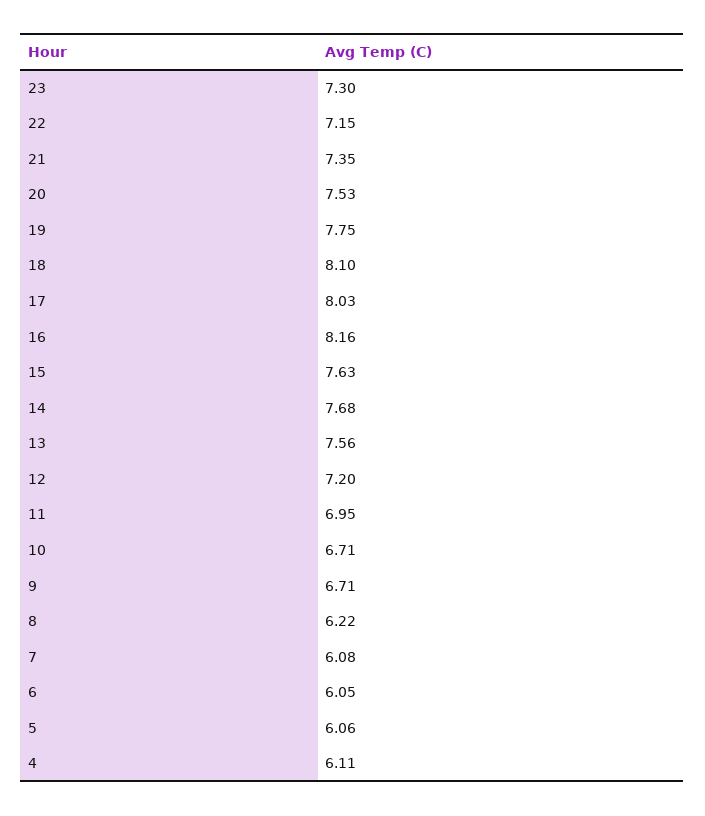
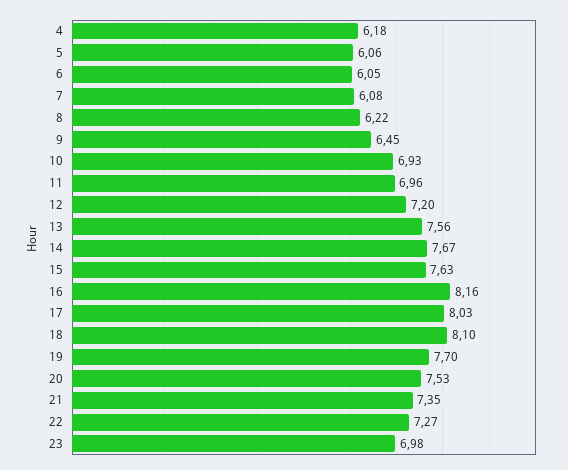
23: 7.3 -> 6.98
22: 7.15 -> 7.27
19: 7.75 -> 7.7
14: 7.68 -> 7.67
11: 6.95 -> 6.96
10: 6.71 -> 6.93
9: 6.71 -> 6.45
4: 6.11 -> 6.18

